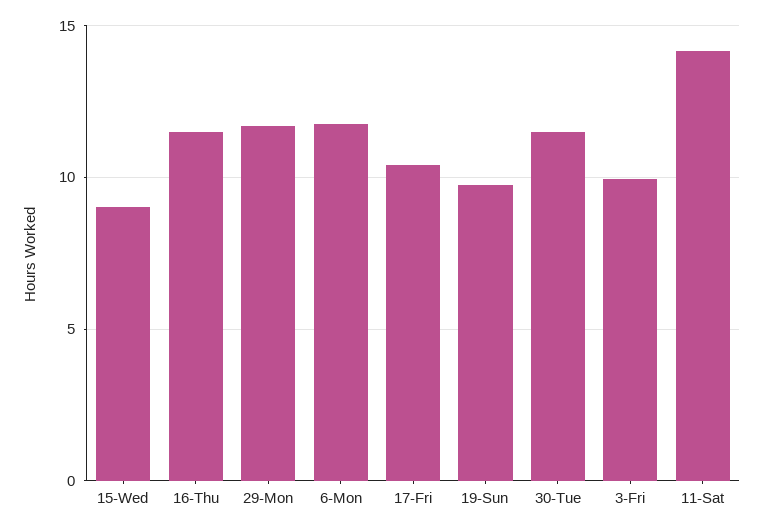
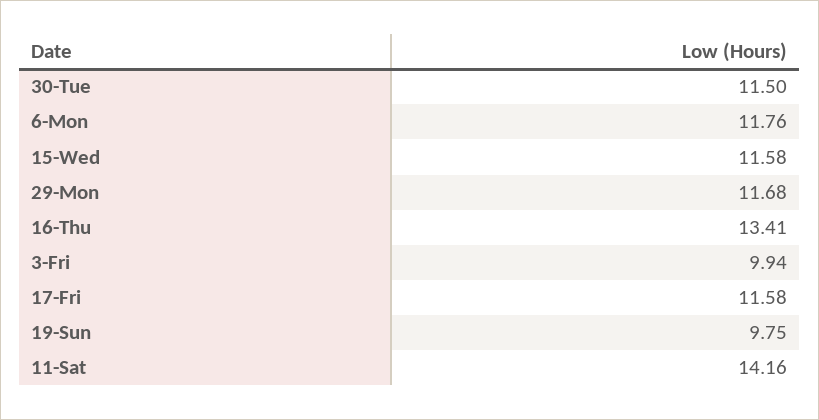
15-Wed: 9 -> 11.58
16-Thu: 11.5 -> 13.41
17-Fri: 10.5 -> 11.58

